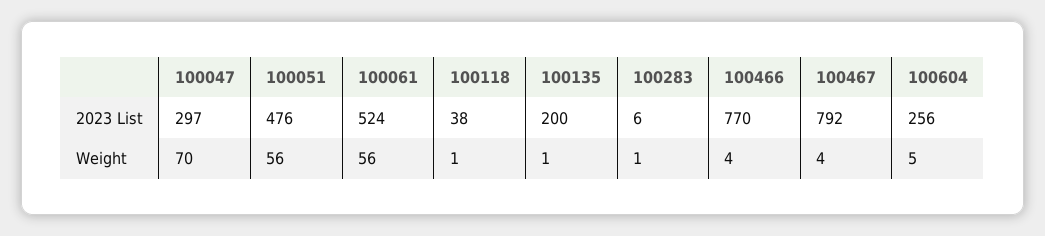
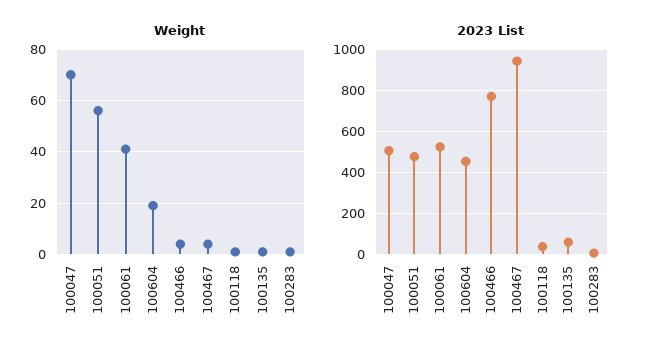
2023 List, 100047: 297 -> 500
2023 List, 100135: 200 -> 50
2023 List, 100467: 792 -> 950
2023 List, 100604: 256 -> 450
Weight, 100061: 56 -> 40
Weight, 100604: 5 -> 20

